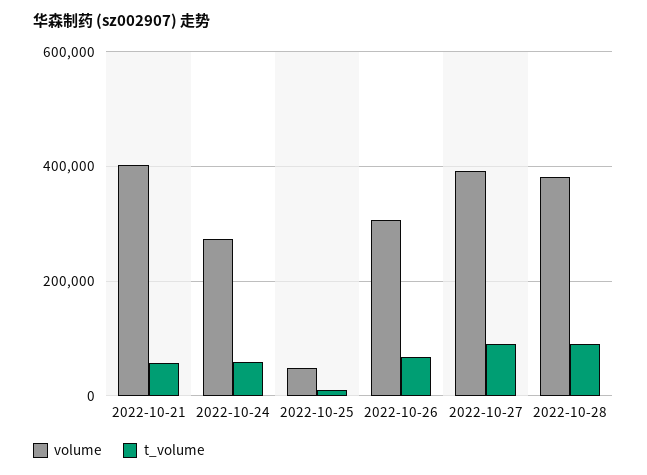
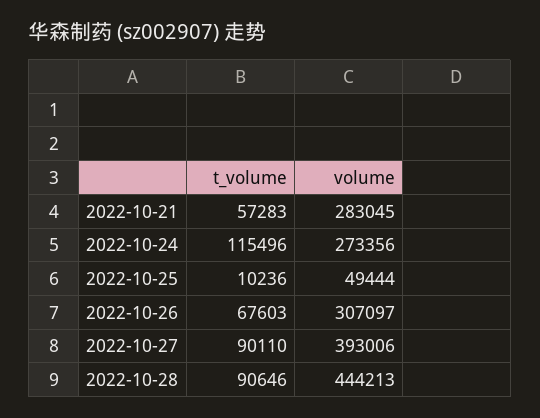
volume, 2022-10-21: 400000 -> 283045
t_volume, 2022-10-24: 60000 -> 115496
volume, 2022-10-28: 380000 -> 444213

